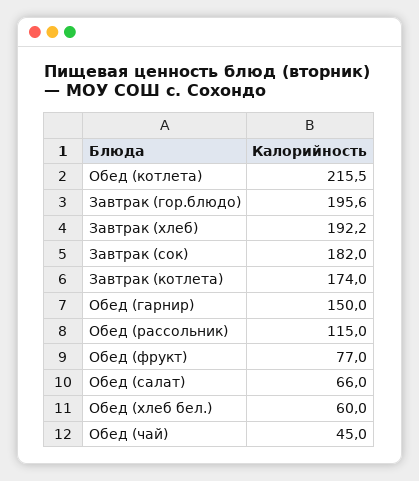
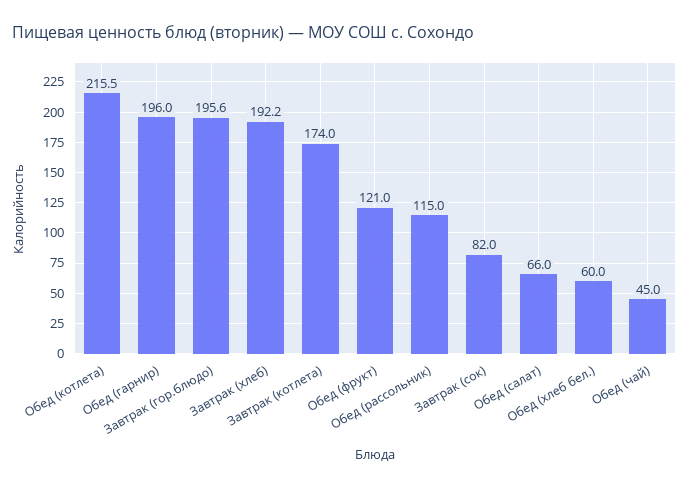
Завтрак (сок): 182 -> 82
Обед (гарнир): 150 -> 196
Обед (фрукт): 77 -> 121

